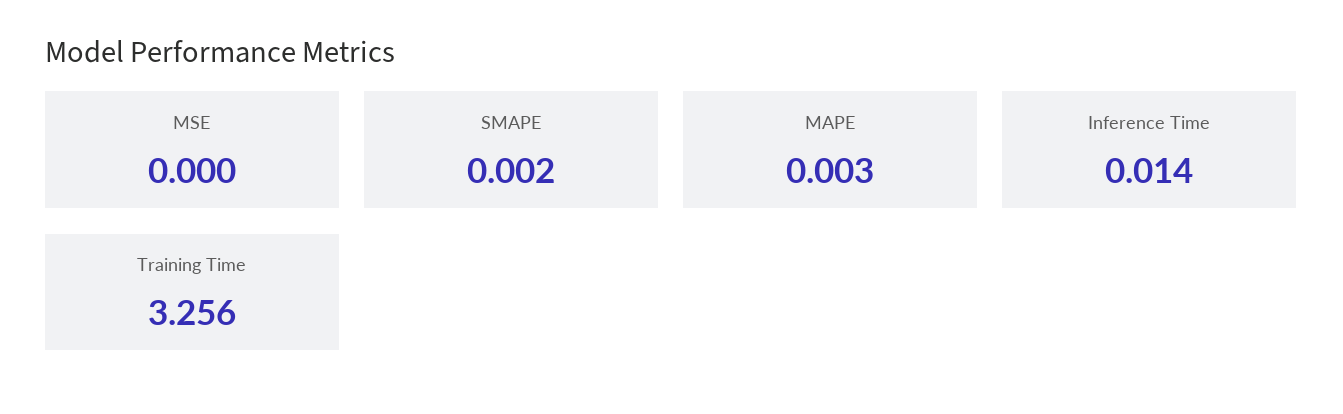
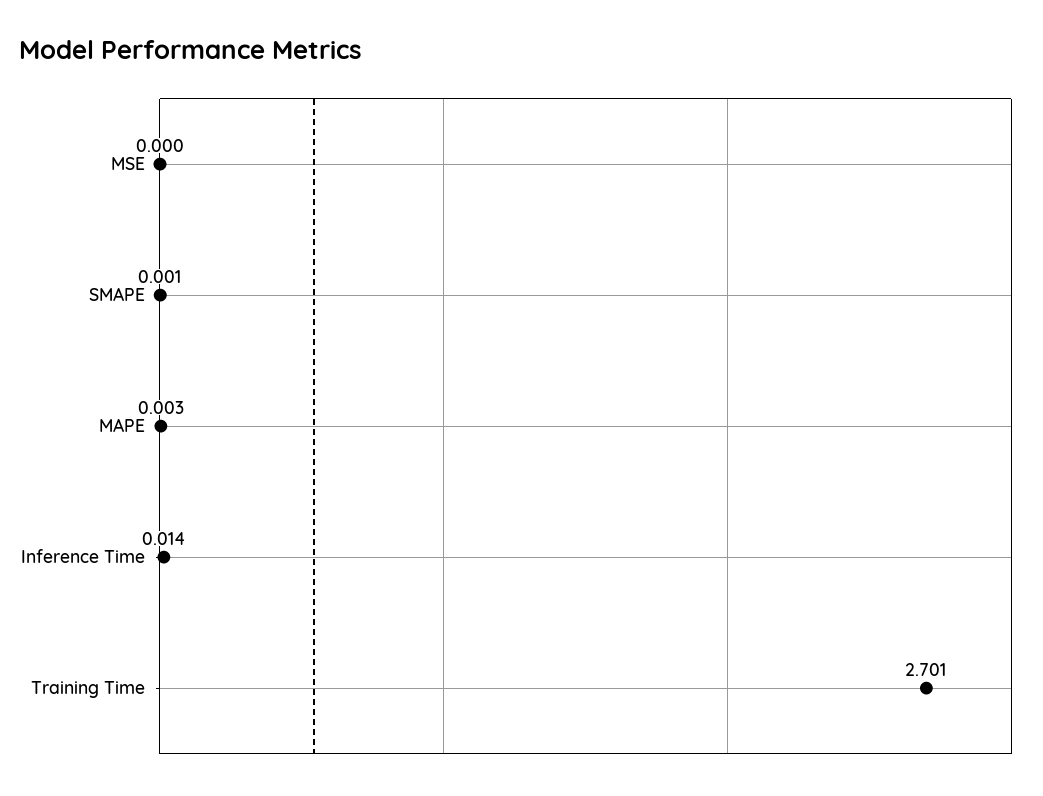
SMAPE: 0.002 -> 0.001
Training Time: 3.256 -> 2.701

